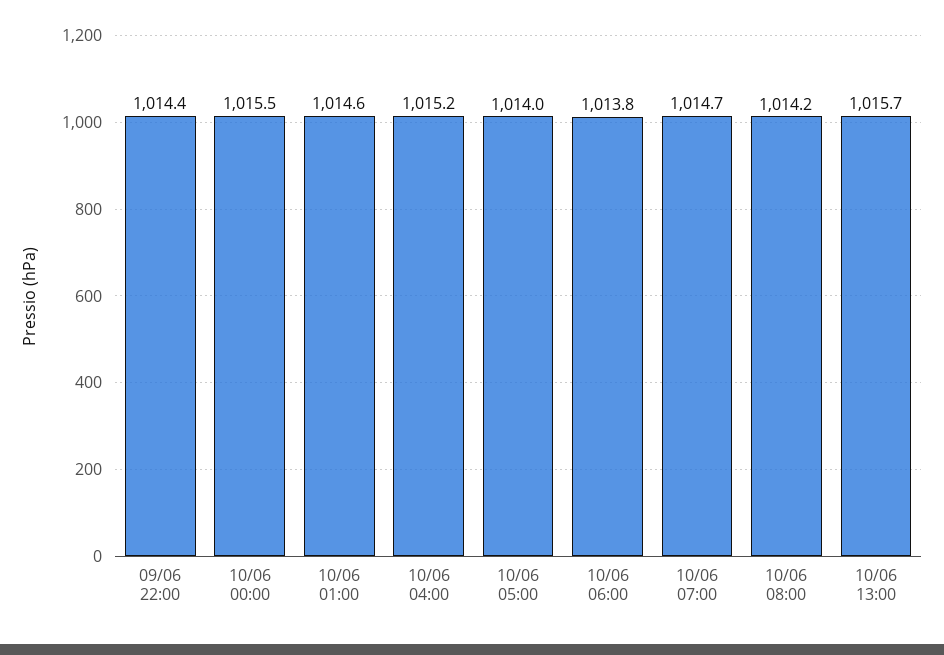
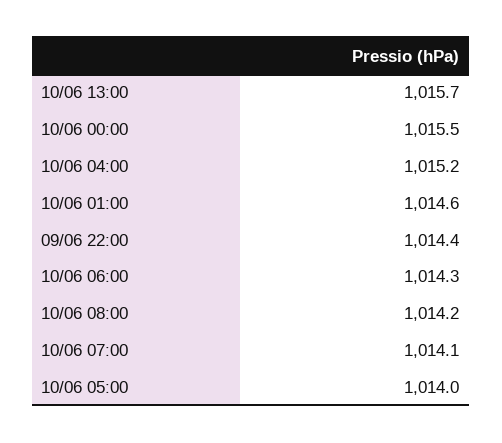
10/06 06:00: 1013.8 -> 1014.3
10/06 07:00: 1014.7 -> 1014.1

